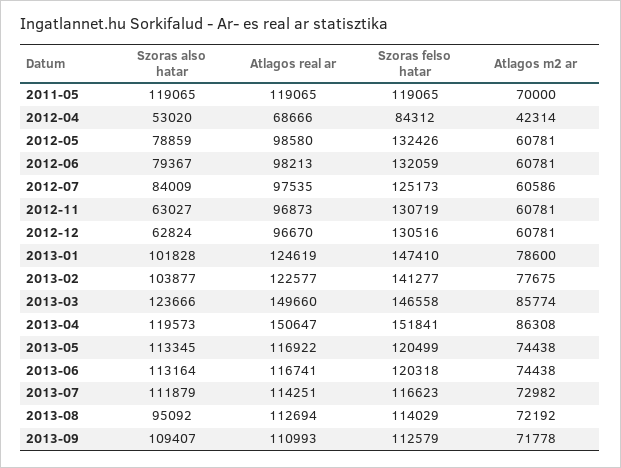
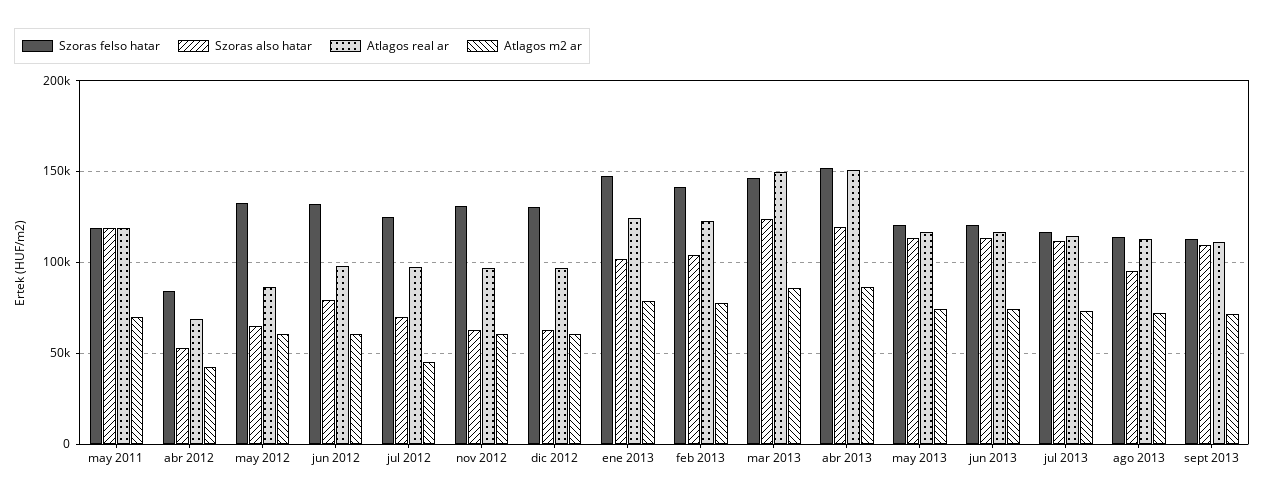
Szoras also hatar, 2012-05: 78859 -> 65000
Atlagos real ar, 2012-05: 98580 -> 85000
Szoras also hatar, 2012-07: 84009 -> 70000
Atlagos m2 ar, 2012-07: 60586 -> 45000

